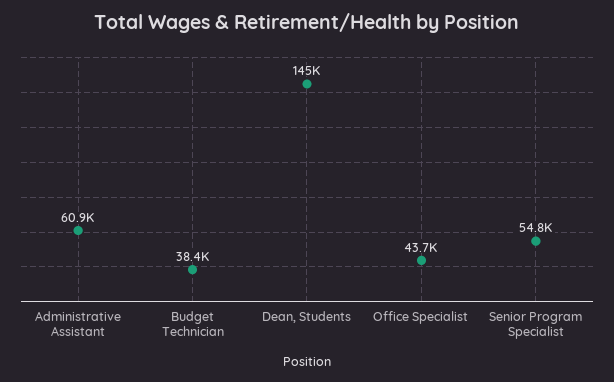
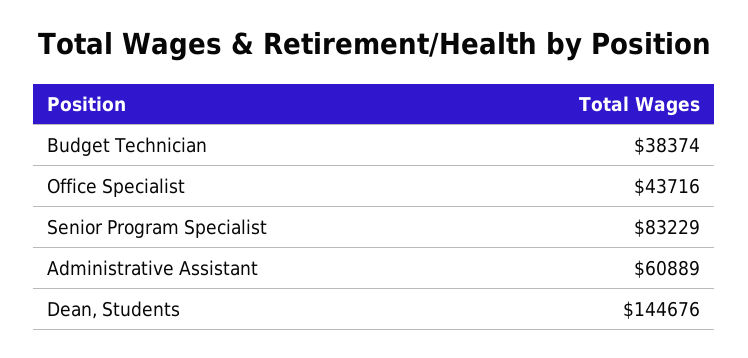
Senior Program Specialist: 54800 -> 83229

